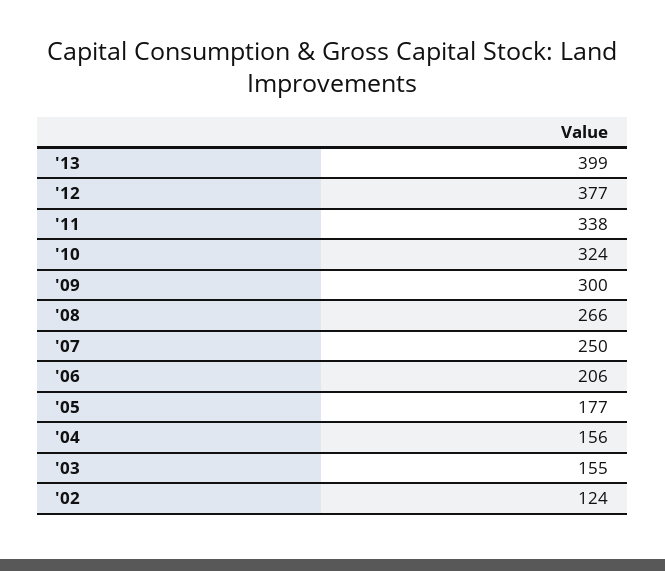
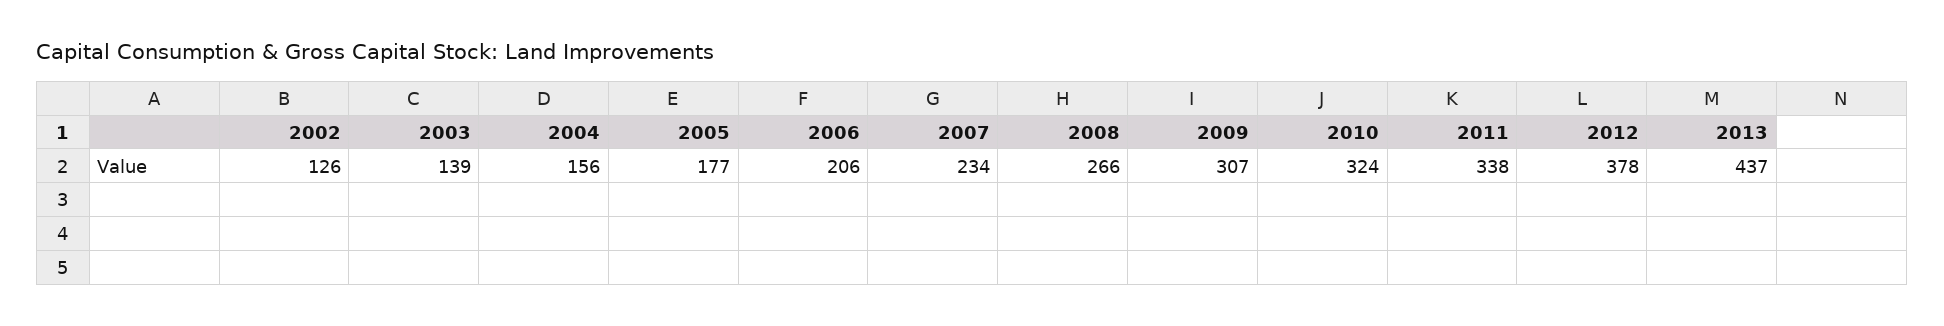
'13: 399 -> 437
'12: 377 -> 378
'09: 300 -> 307
'07: 250 -> 234
'03: 155 -> 139
'02: 124 -> 126

